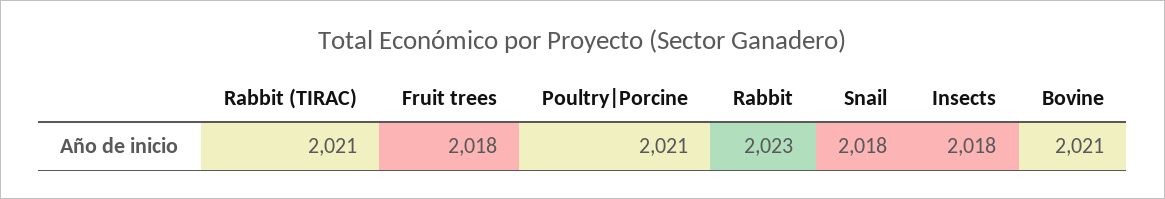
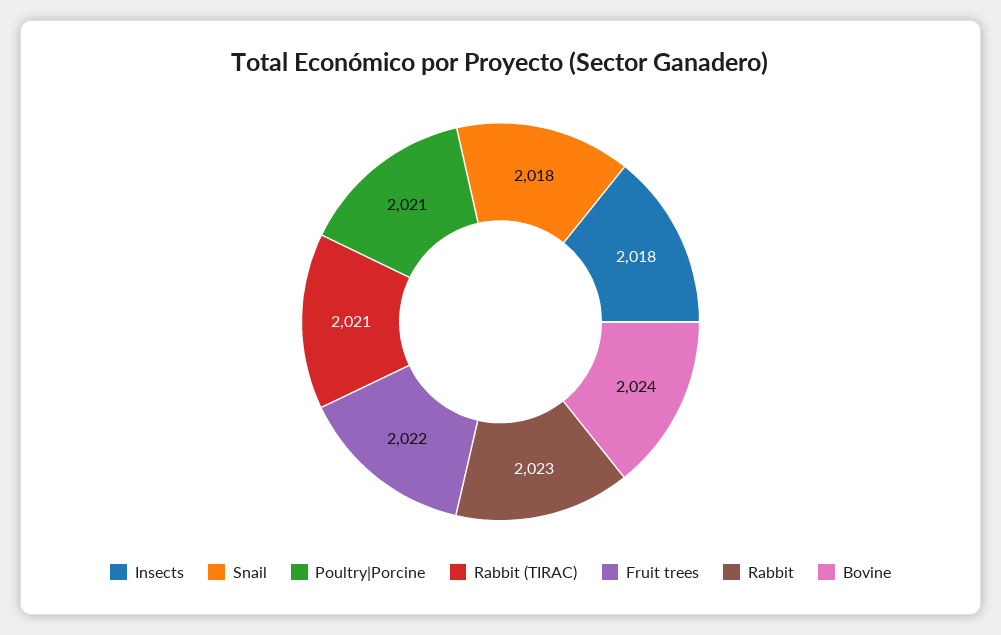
Fruit trees: 2018 -> 2022
Bovine: 2021 -> 2024

